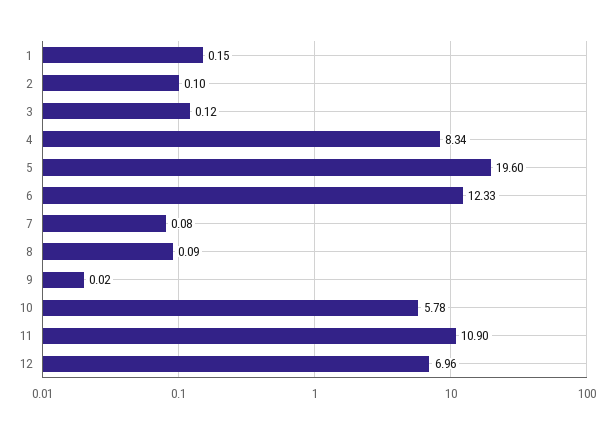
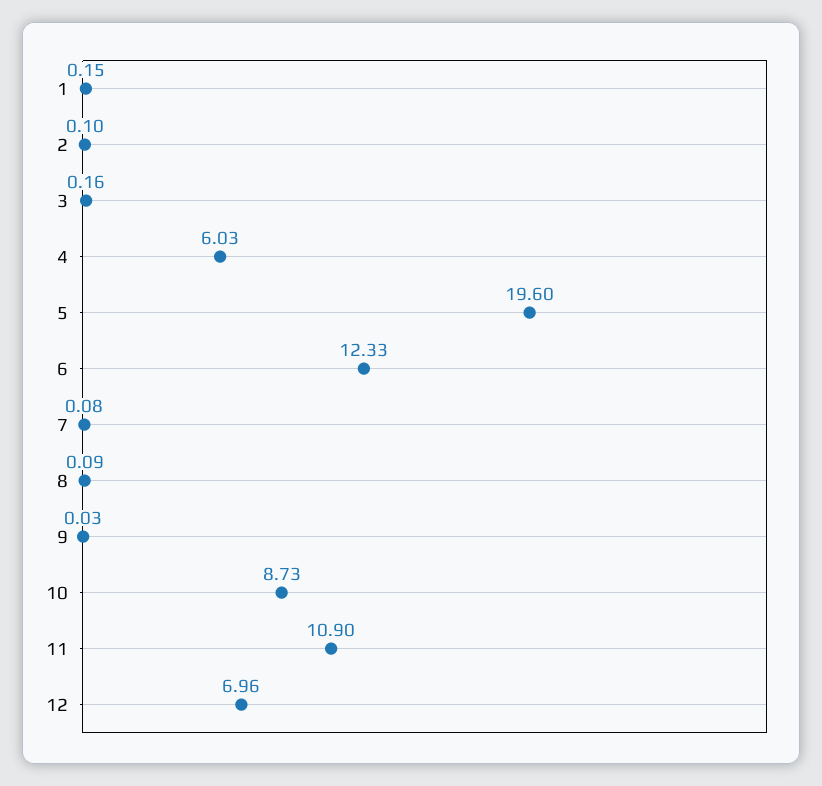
3: 0.12 -> 0.16
4: 8.34 -> 6.03
9: 0.02 -> 0.03
10: 5.78 -> 8.73

